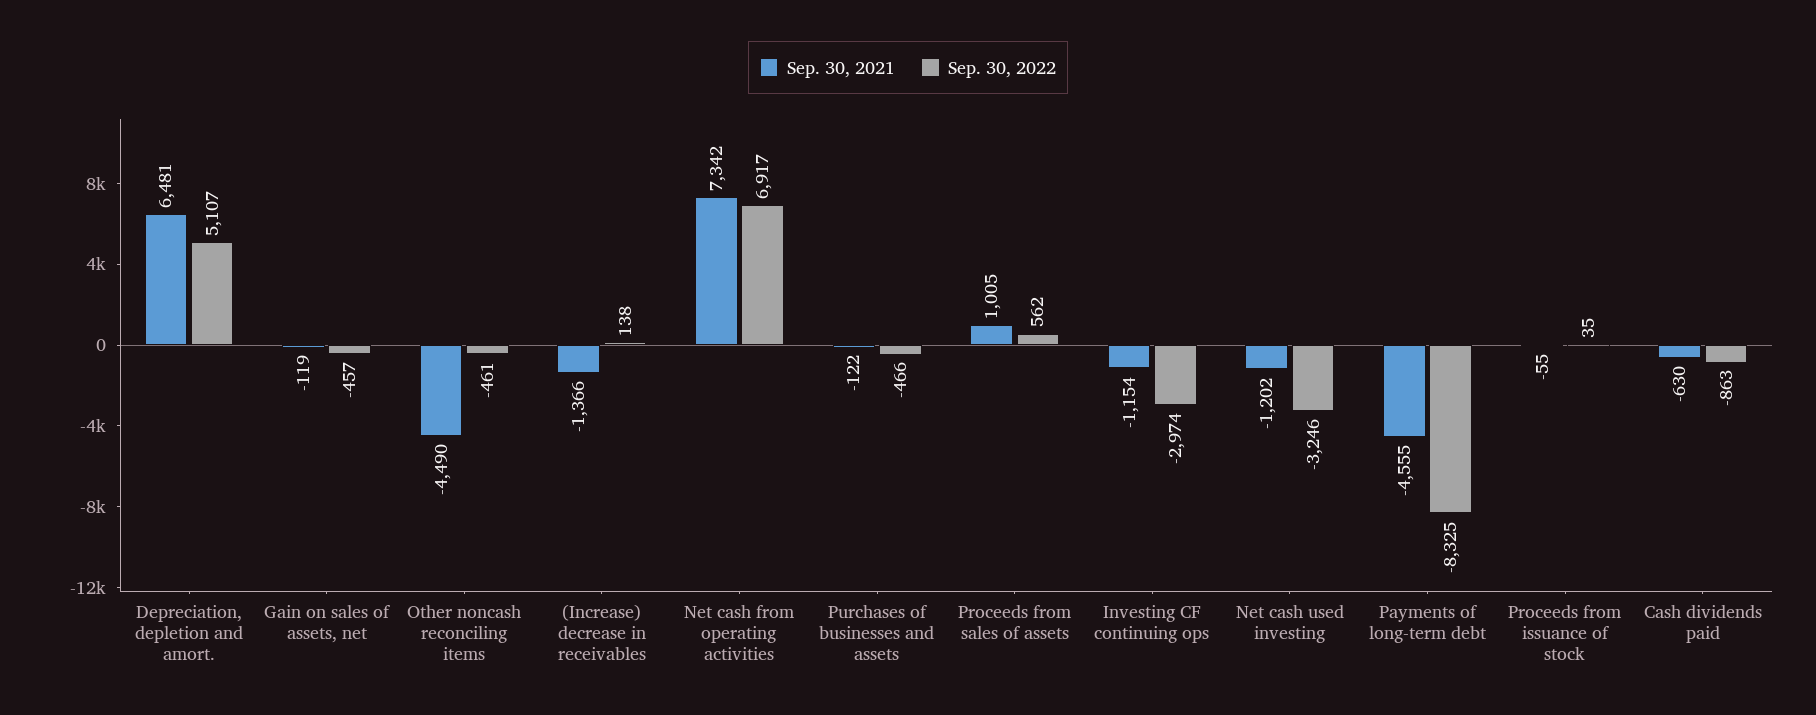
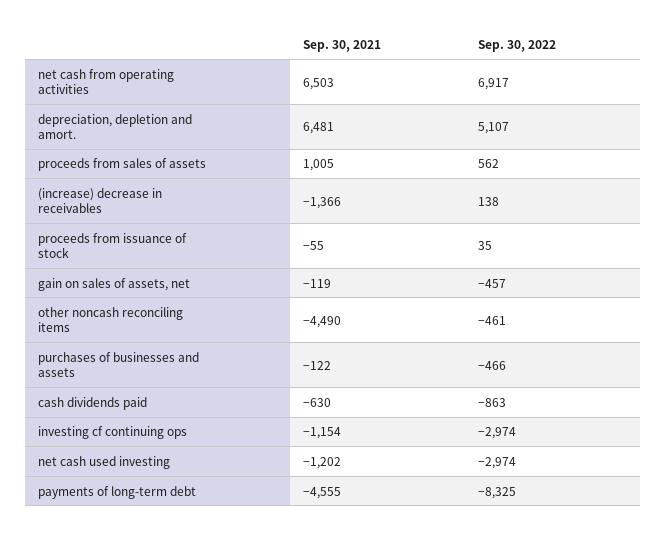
Sep. 30, 2021, Net cash from operating activities: 7342 -> 6503
Sep. 30, 2022, Net cash used investing: -3246 -> -2974

